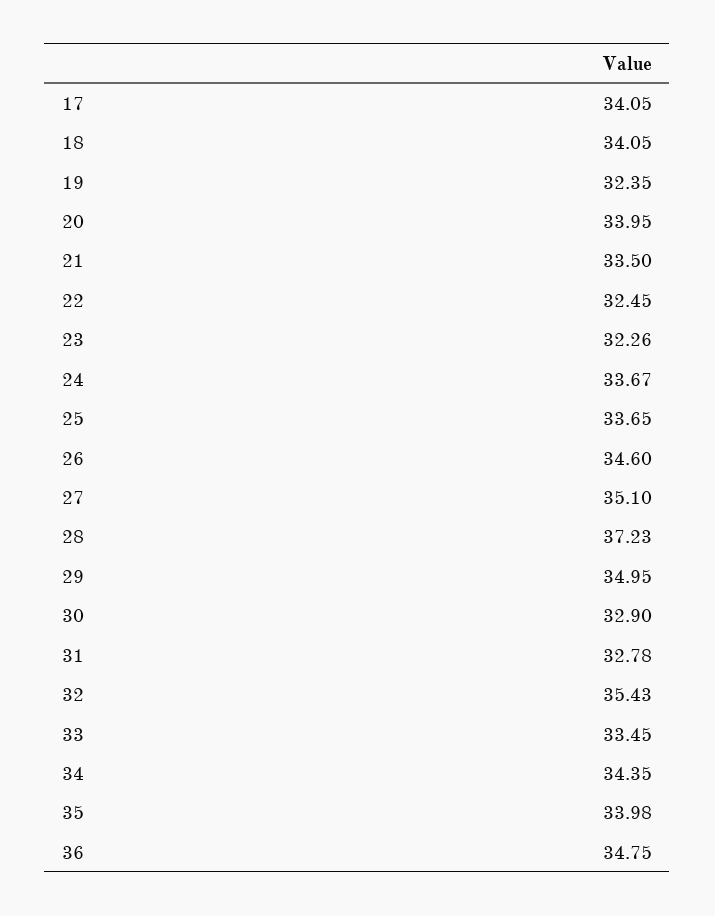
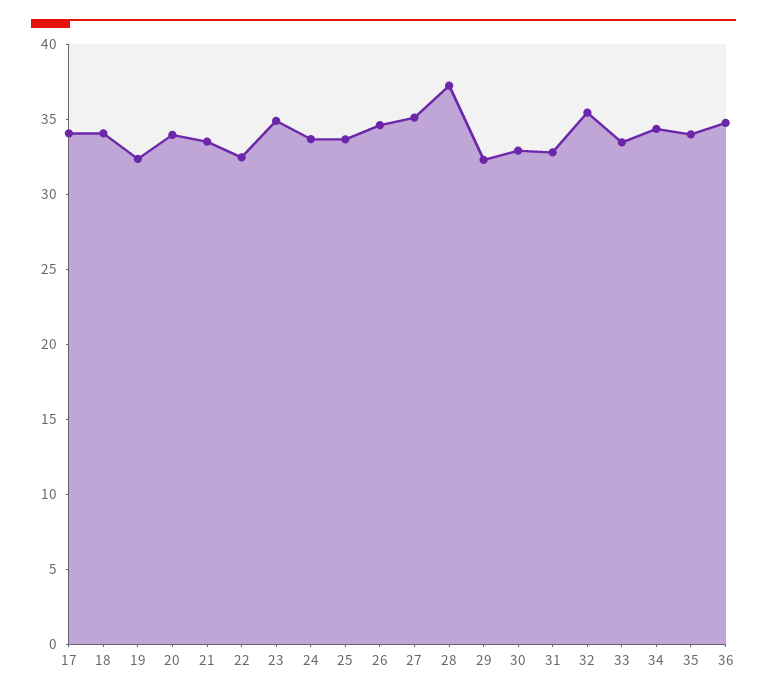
23: 32.26 -> 35
29: 34.95 -> 32

